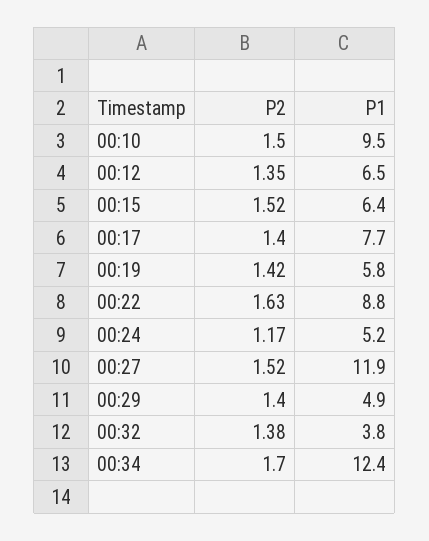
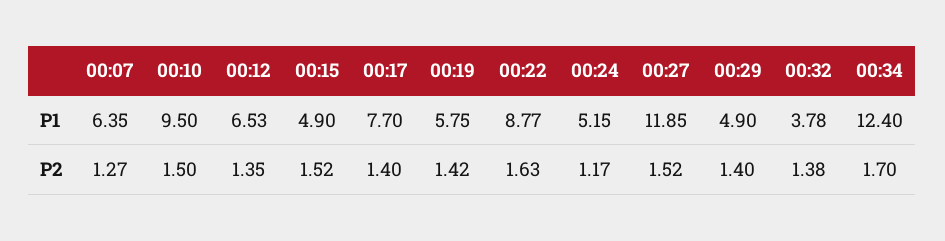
P1, 00:15: 6.4 -> 4.9
P1, 00:07: none -> 6.35
P2, 00:07: none -> 1.27

